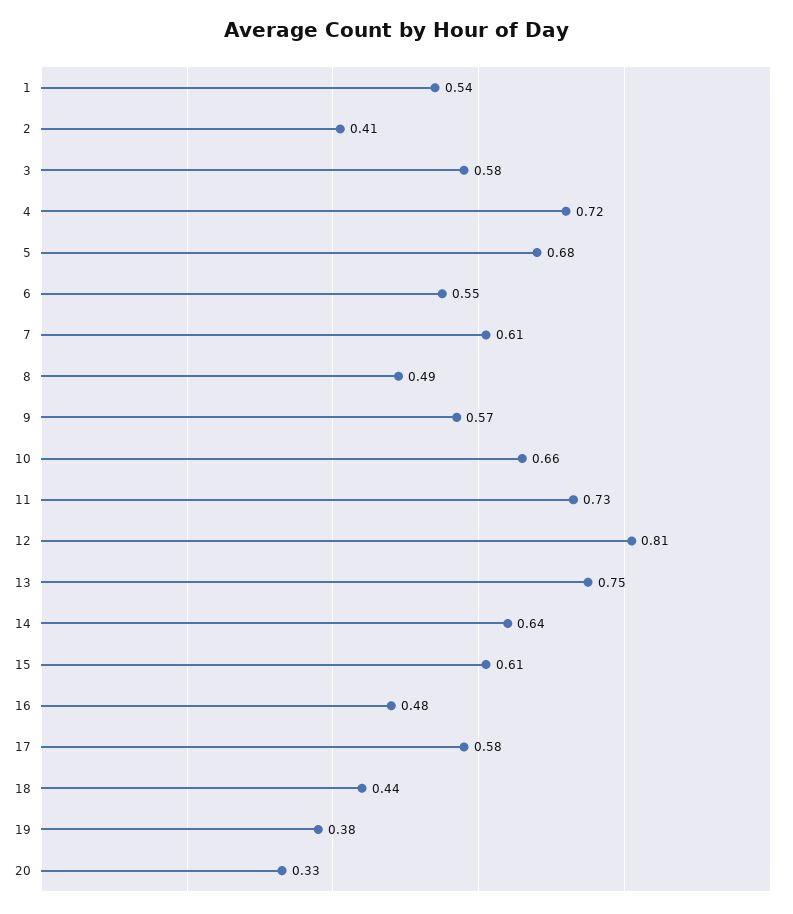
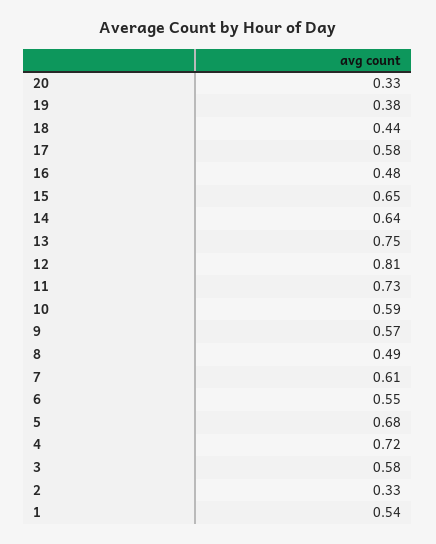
2: 0.41 -> 0.33
10: 0.66 -> 0.59
15: 0.61 -> 0.65

